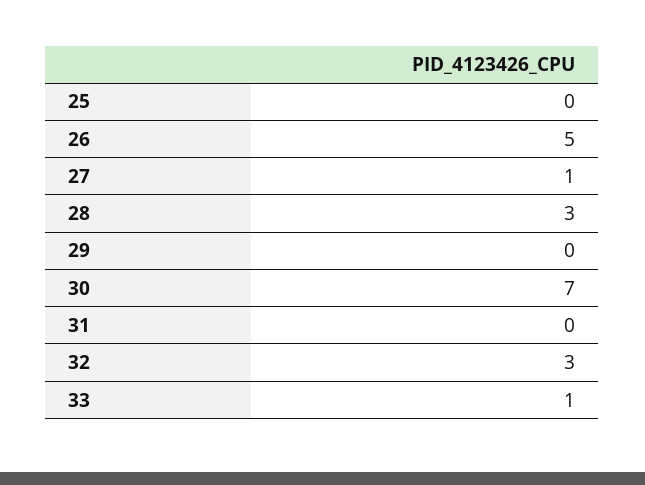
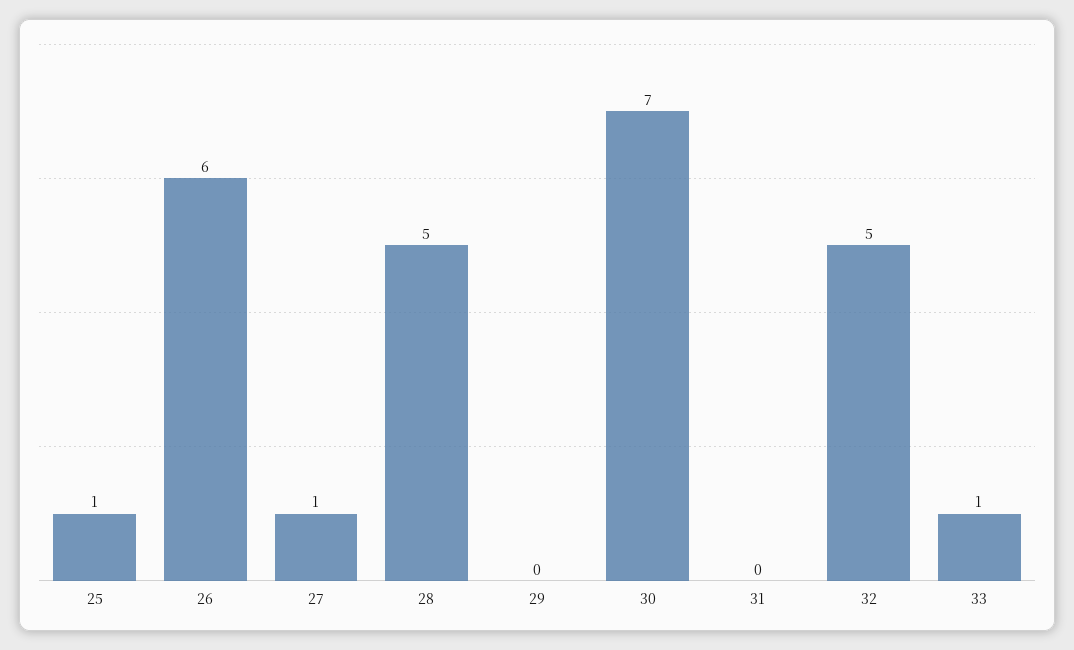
25: 0 -> 1
26: 5 -> 6
28: 3 -> 5
32: 3 -> 5

